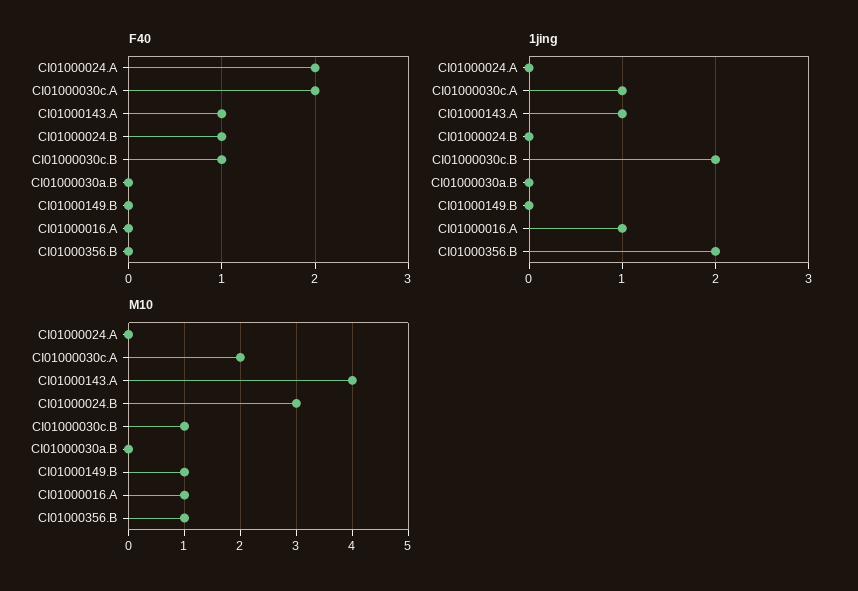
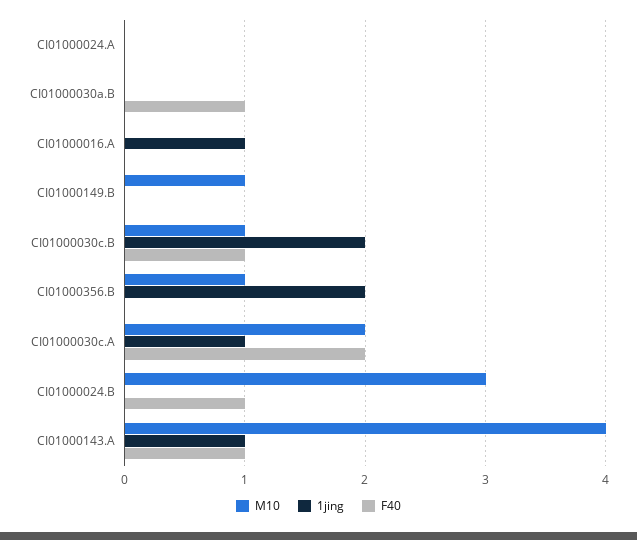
F40, CI01000024.A: 2 -> 0
F40, CI01000030a.B: 0 -> 1
M10, CI01000016.A: 1 -> 0

